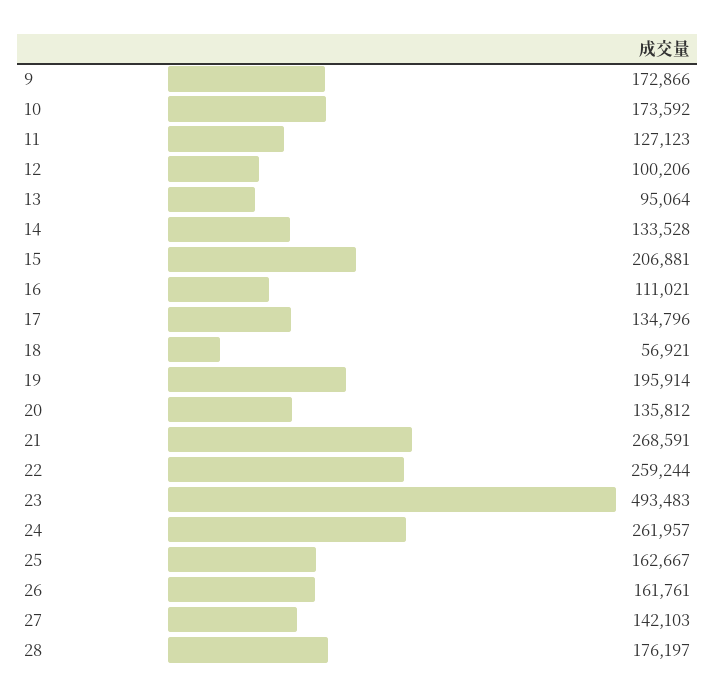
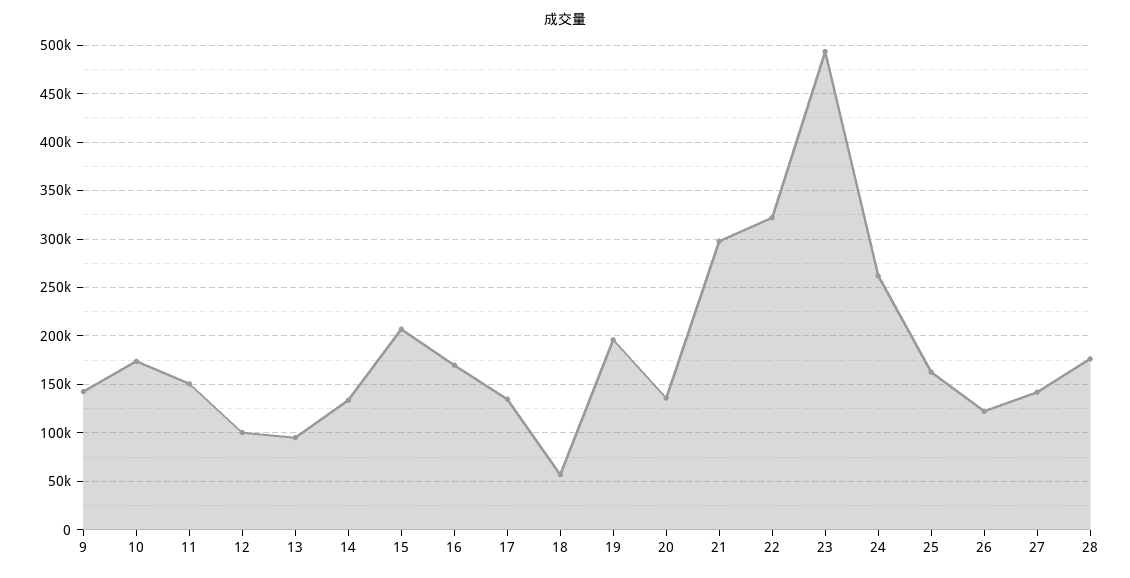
9: 172866 -> 140000
11: 127123 -> 150000
16: 111021 -> 170000
21: 268591 -> 300000
22: 259244 -> 320000
26: 161761 -> 120000

